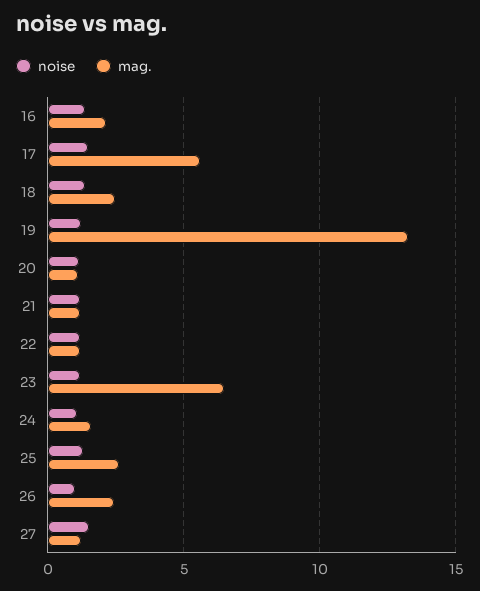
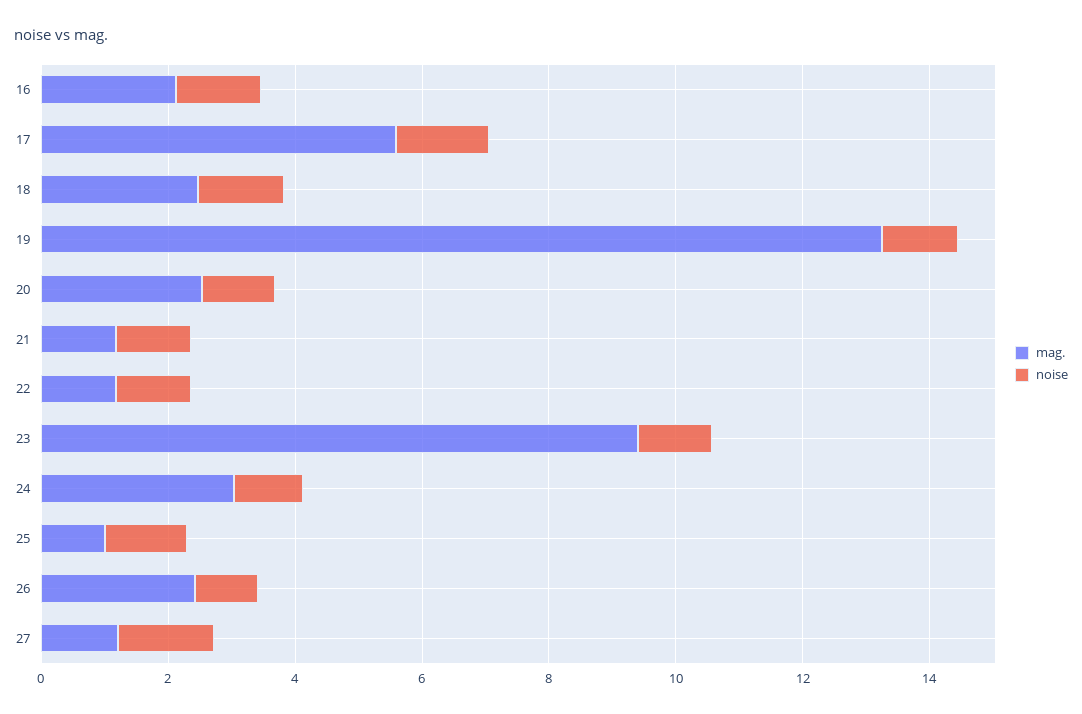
mag., 20: 1 -> 2.5
mag., 23: 6.5 -> 9.5
mag., 24: 1.5 -> 3
mag., 25: 2.5 -> 1

